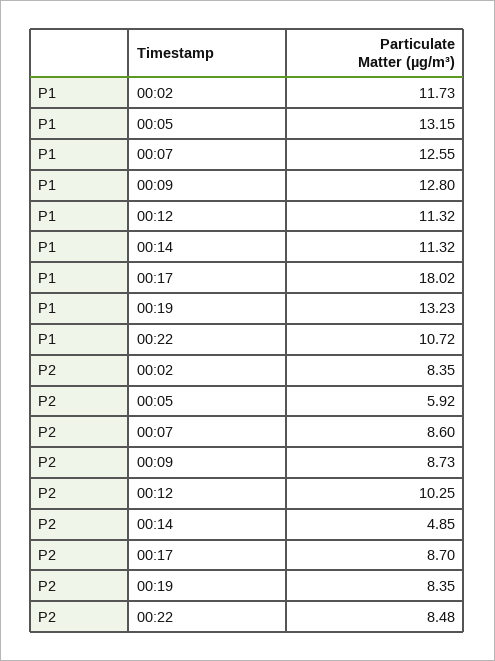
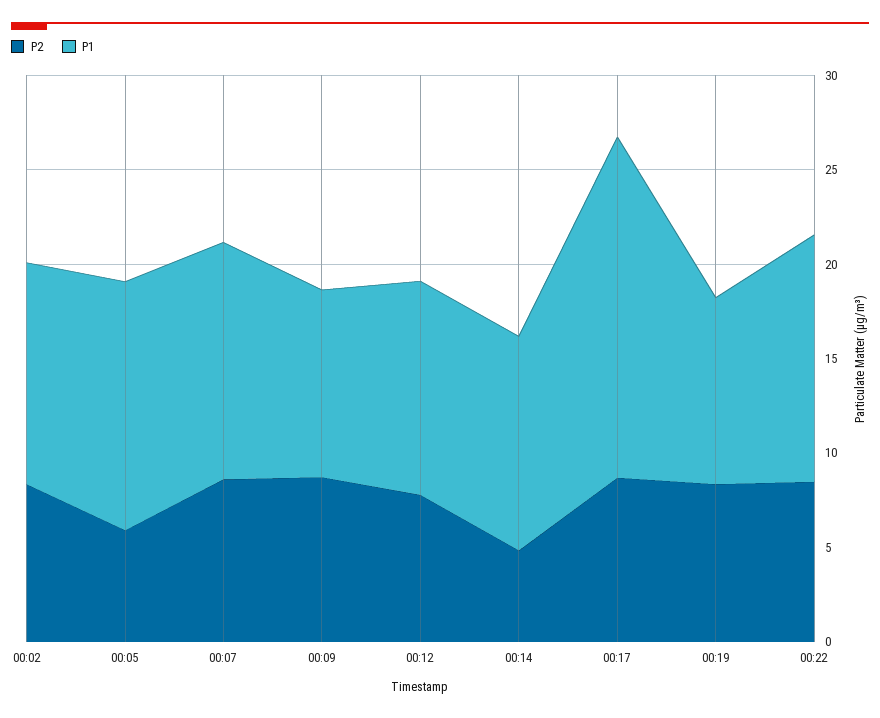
P1, 00:09: 12.8 -> 10
P1, 00:19: 13.23 -> 10
P1, 00:22: 10.72 -> 13
P2, 00:12: 10.25 -> 8

